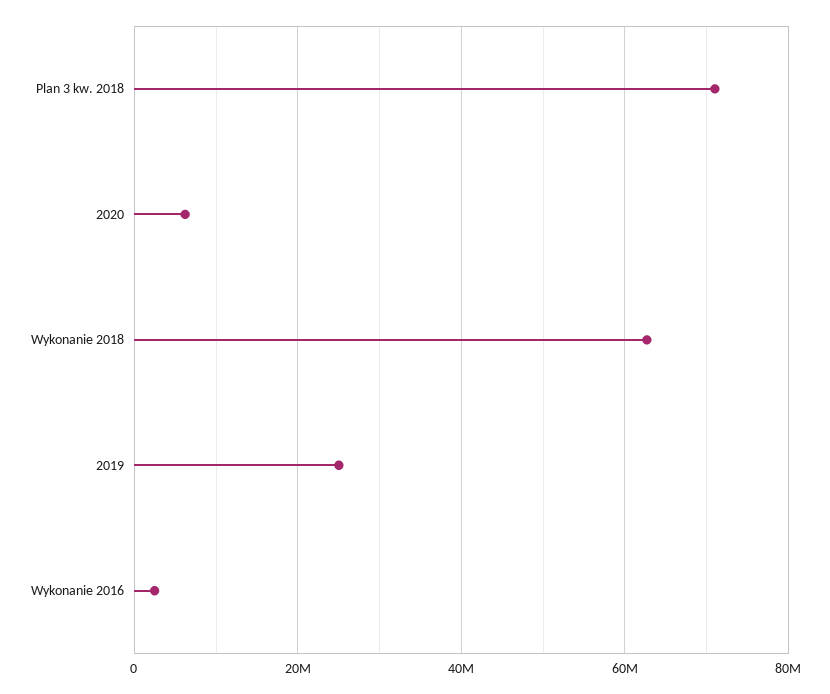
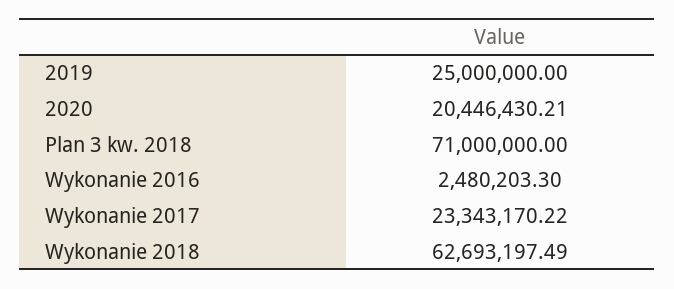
2020: 6000000 -> 20446430.21
Wykonanie 2017: none -> 23343170.22

